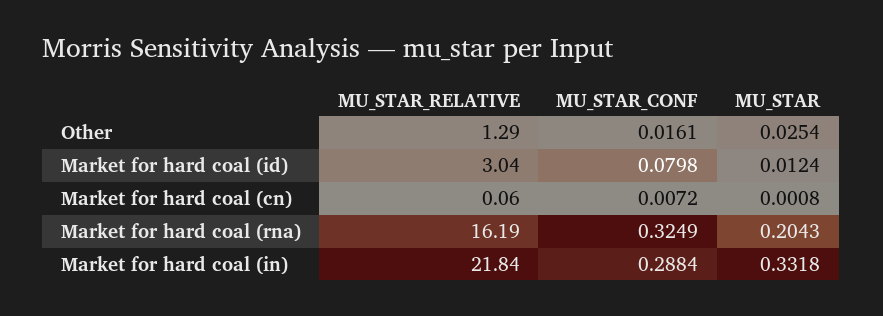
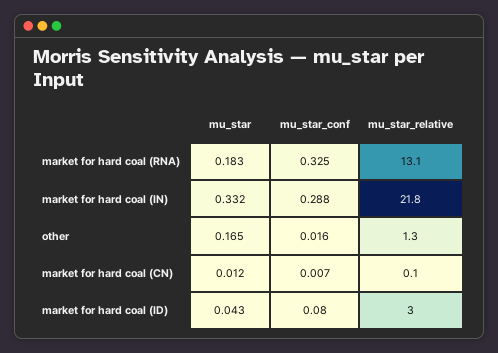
MU_STAR, Other: 0.0254 -> 0.165
MU_STAR, Market for hard coal (id): 0.0124 -> 0.043
MU_STAR, Market for hard coal (cn): 0.0008 -> 0.012
MU_STAR_RELATIVE, Market for hard coal (rna): 16.19 -> 13.1
MU_STAR, Market for hard coal (rna): 0.2043 -> 0.183

